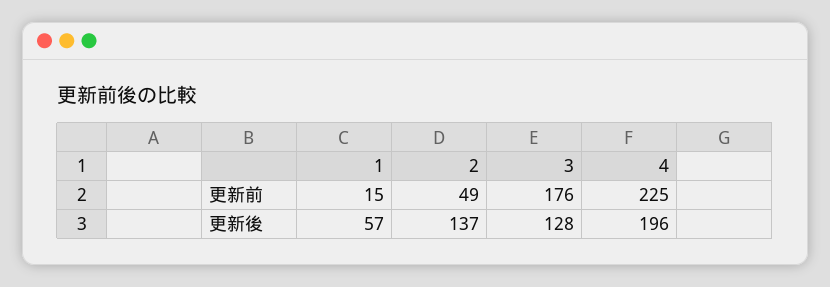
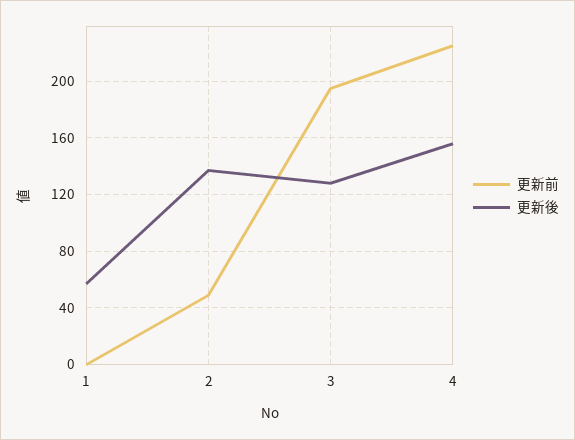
更新前, 1: 15 -> 0
更新前, 3: 176 -> 195
更新後, 4: 196 -> 155

